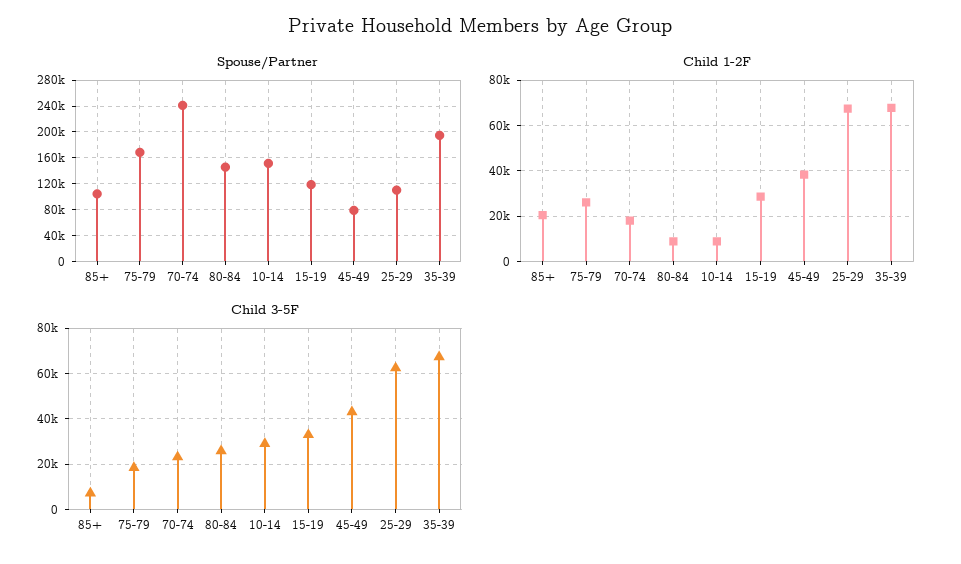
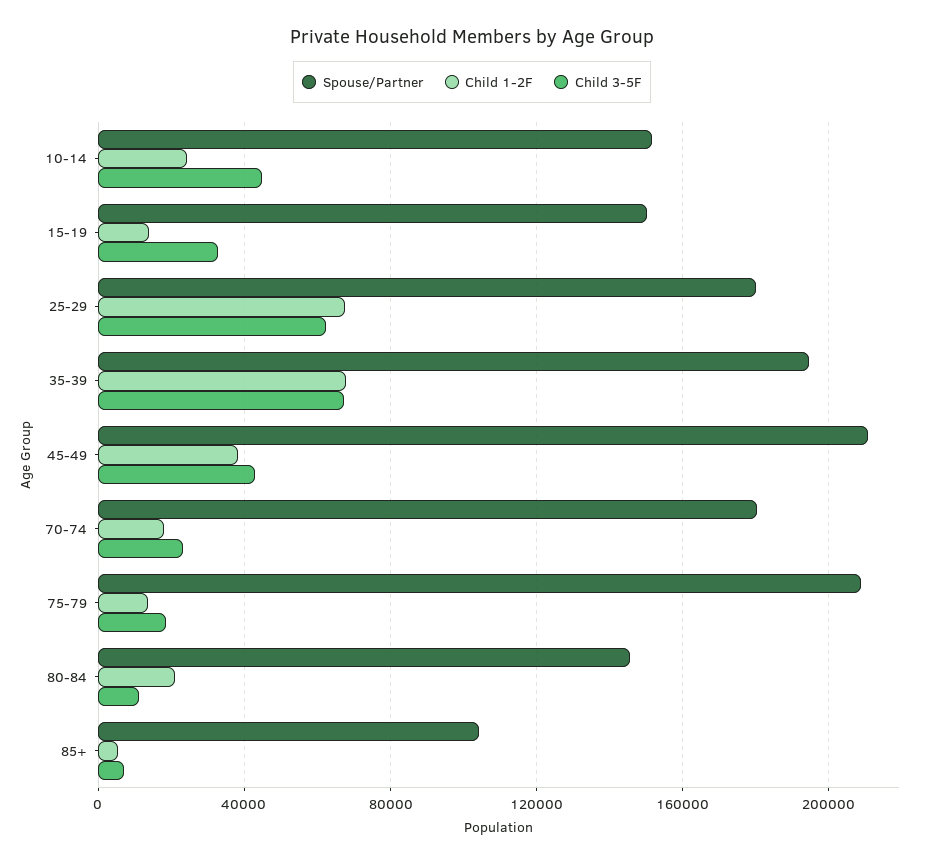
Spouse/Partner, 75-79: 170000 -> 210000
Spouse/Partner, 70-74: 240000 -> 180000
Spouse/Partner, 15-19: 120000 -> 150000
Spouse/Partner, 45-49: 80000 -> 210000
Spouse/Partner, 25-29: 110000 -> 180000
Child 1-2F, 85+: 20000 -> 5000
Child 1-2F, 75-79: 25000 -> 15000
Child 1-2F, 80-84: 10000 -> 20000
Child 1-2F, 10-14: 10000 -> 25000
Child 1-2F, 15-19: 30000 -> 15000
Child 3-5F, 80-84: 25000 -> 10000
Child 3-5F, 10-14: 30000 -> 45000

